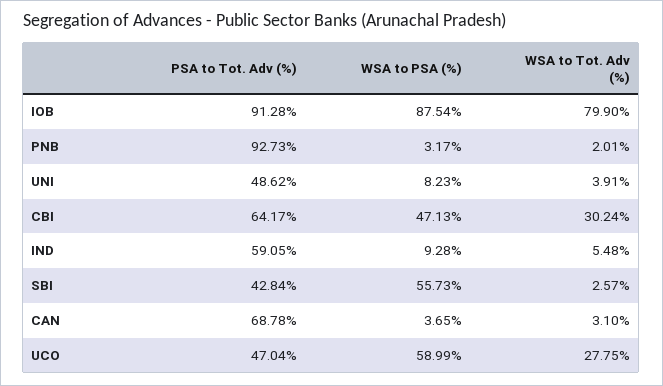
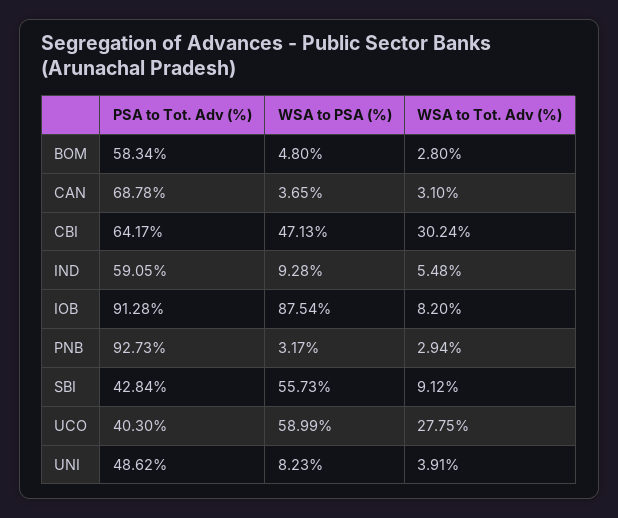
WSA to Tot. Adv (%), IOB: 79.9 -> 8.2
WSA to Tot. Adv (%), PNB: 2.01 -> 2.94
WSA to Tot. Adv (%), SBI: 2.57 -> 9.12
PSA to Tot. Adv (%), UCO: 47.04 -> 40.3
PSA to Tot. Adv (%), BOM: none -> 58.34
WSA to PSA (%), BOM: none -> 4.8
WSA to Tot. Adv (%), BOM: none -> 2.8

